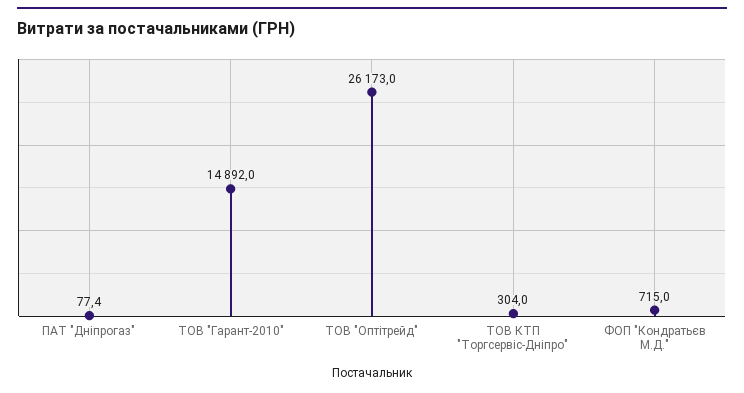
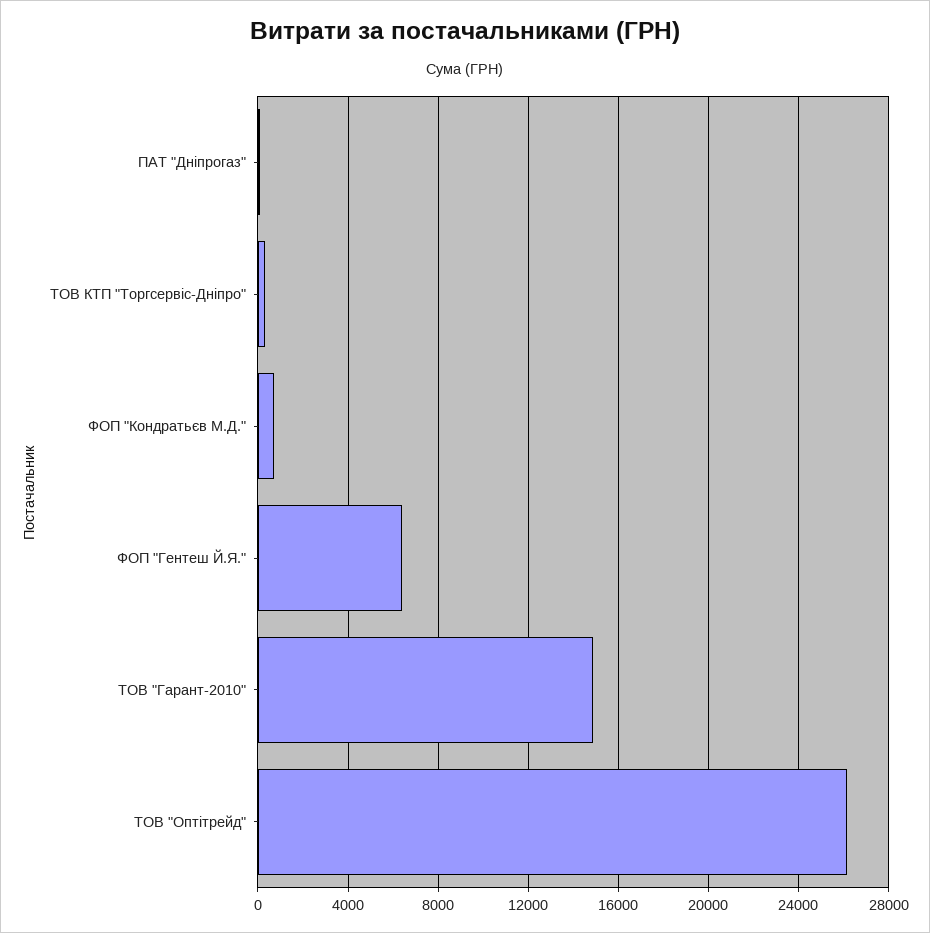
ФОП "Гентеш Й.Я.": none -> 6500

